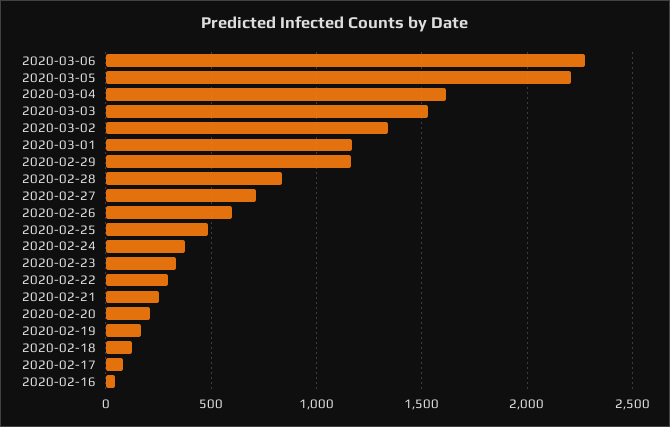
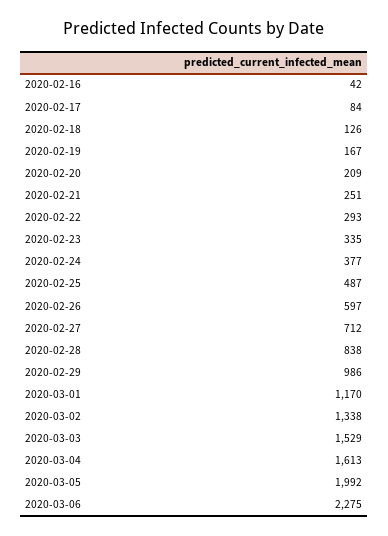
2020-03-05: 2200 -> 1992
2020-02-29: 1150 -> 986

